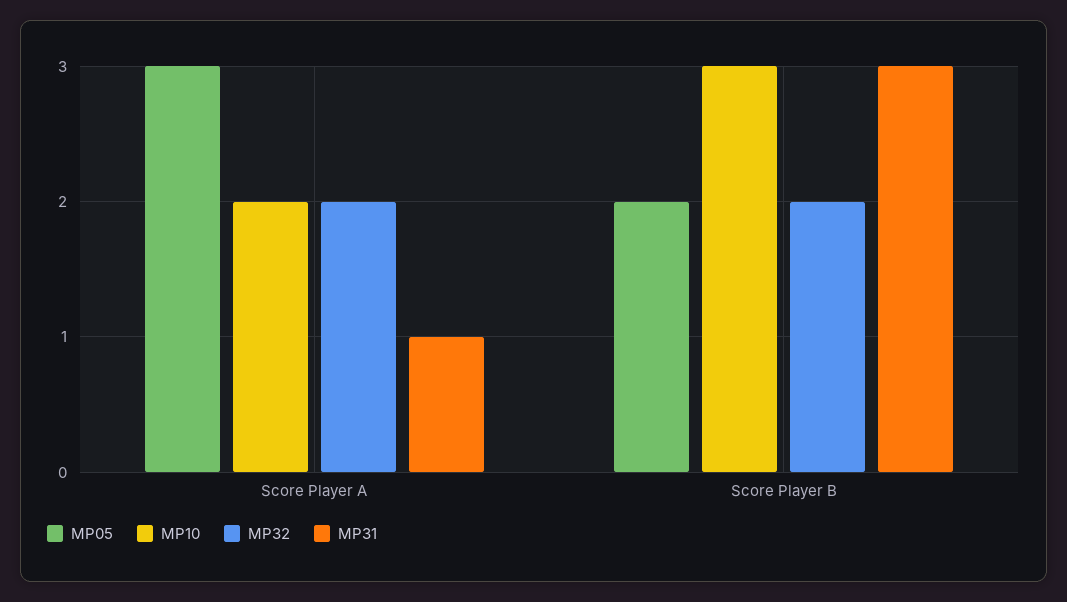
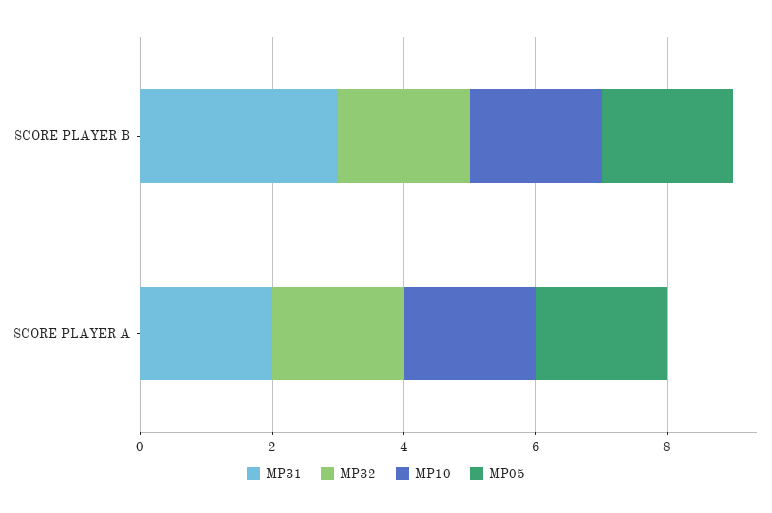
MP05, Score Player A: 3 -> 2
MP31, Score Player A: 1 -> 2
MP10, Score Player B: 3 -> 2

